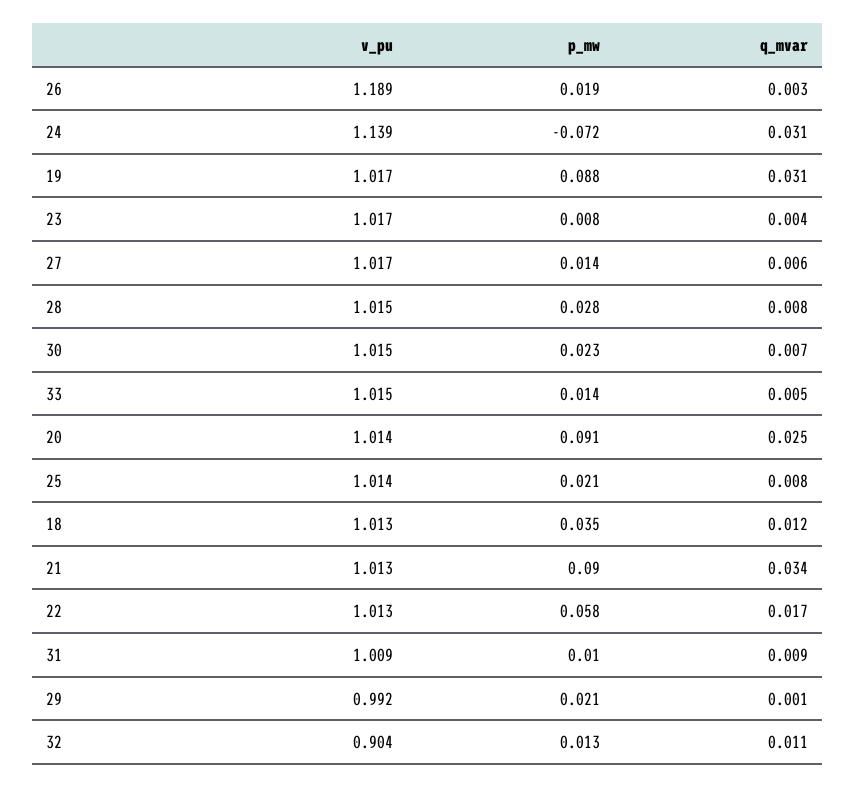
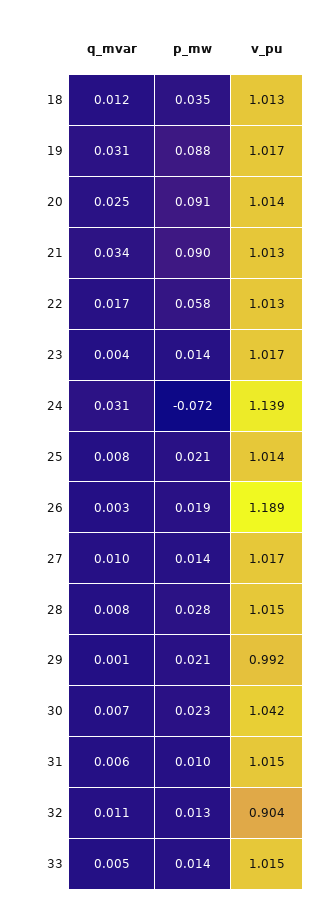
p_mw, 23: 0.008 -> 0.014
q_mvar, 27: 0.006 -> 0.01
v_pu, 30: 1.015 -> 1.042
v_pu, 31: 1.009 -> 1.015
q_mvar, 31: 0.009 -> 0.006

